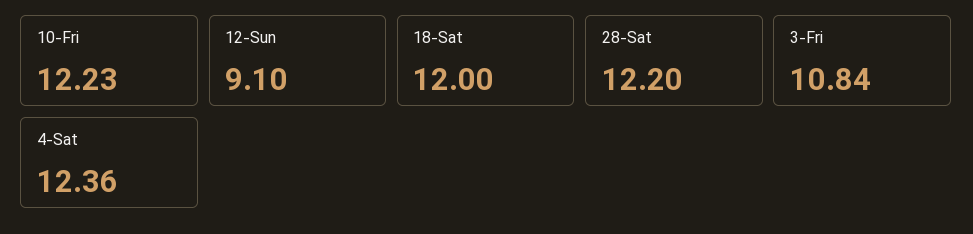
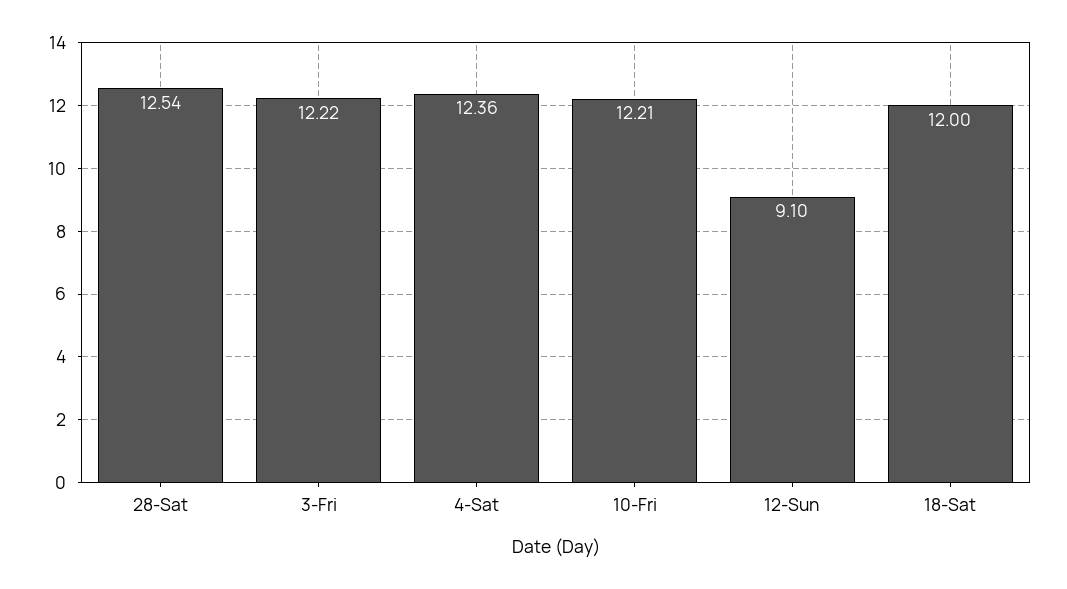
10-Fri: 12.23 -> 12.21
28-Sat: 12.2 -> 12.54
3-Fri: 10.84 -> 12.22

